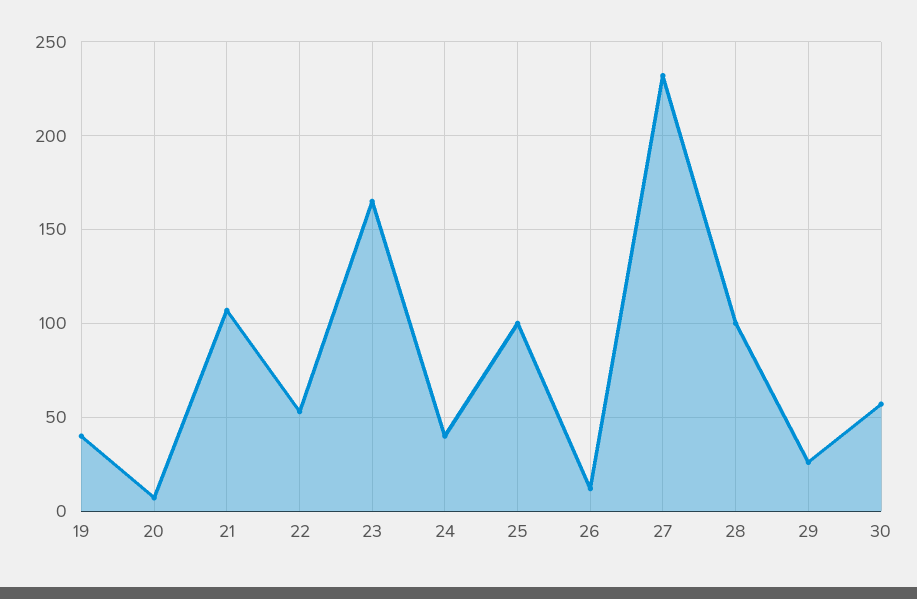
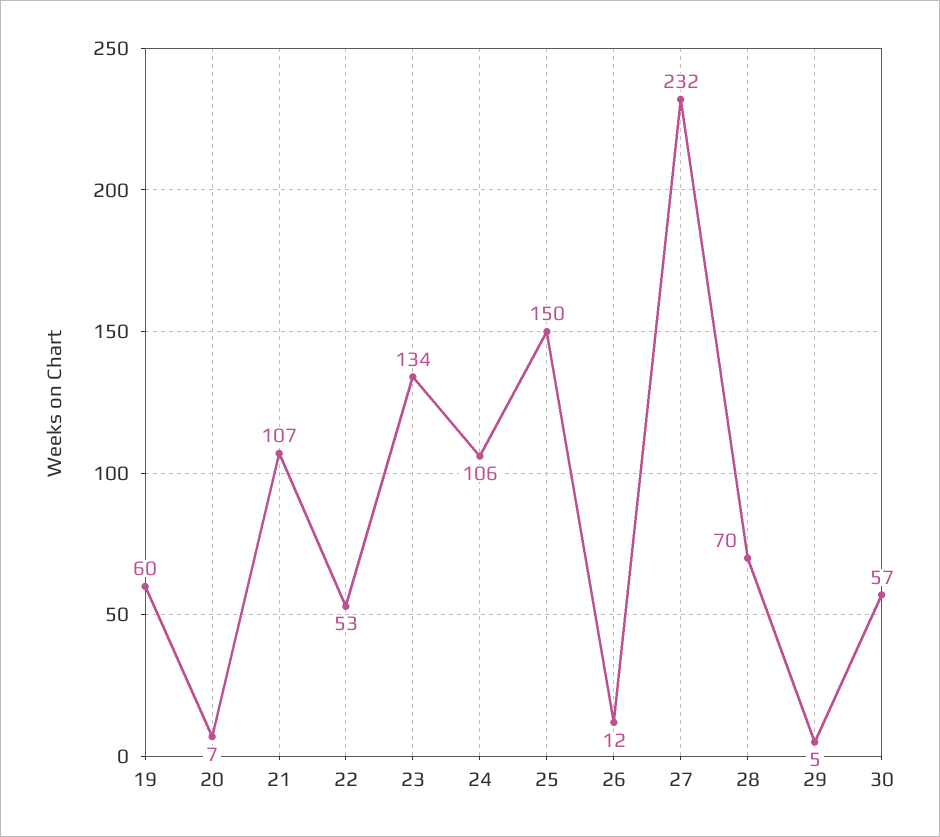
19: 40 -> 60
23: 165 -> 134
24: 40 -> 106
25: 100 -> 150
28: 100 -> 70
29: 25 -> 5

